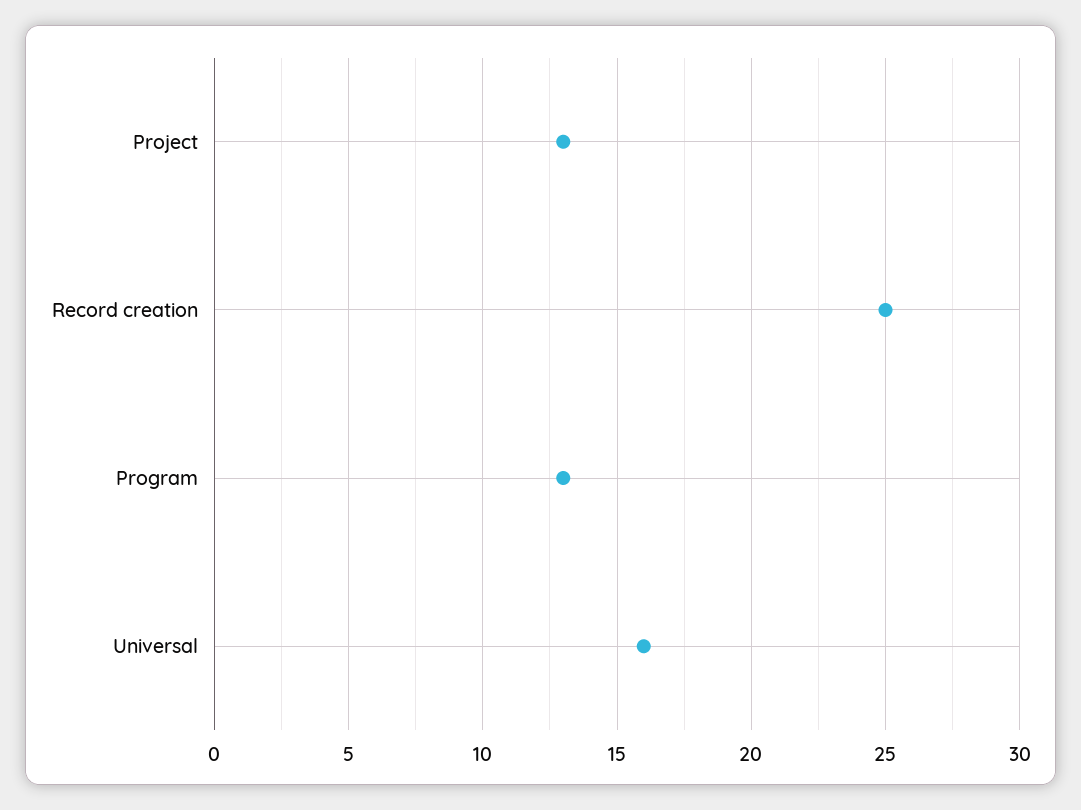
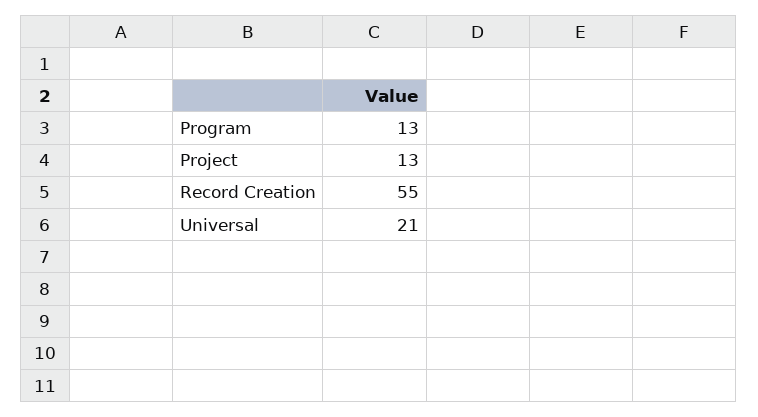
Record creation: 25 -> 55
Universal: 16 -> 21

